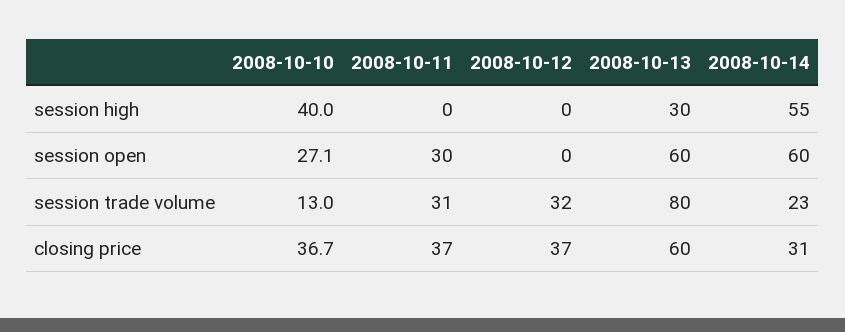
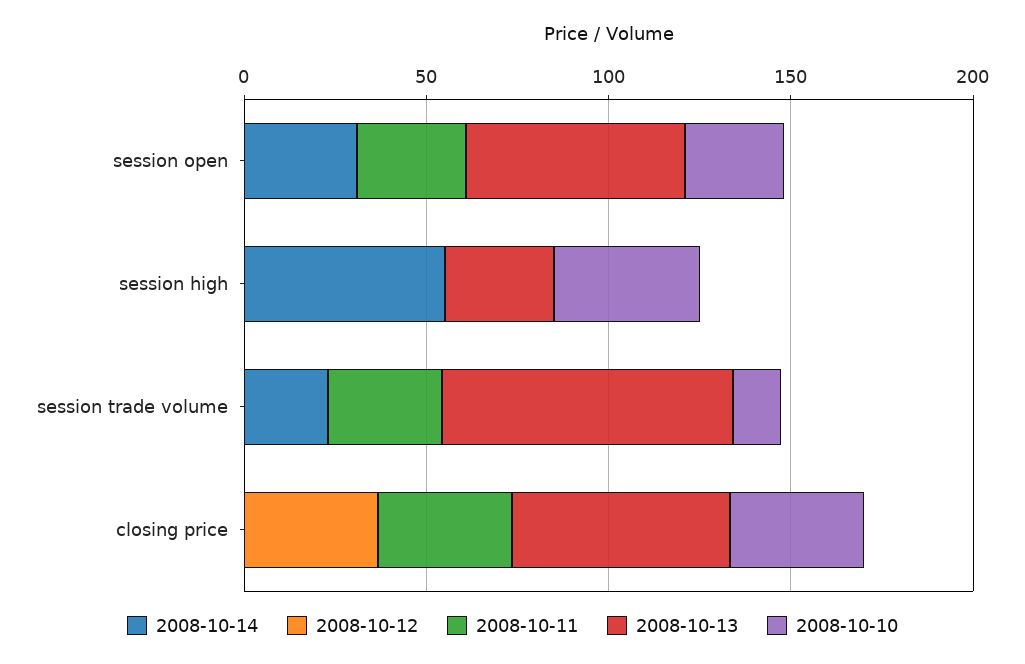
2008-10-14, session open: 60 -> 30
2008-10-12, session trade volume: 32 -> 0
2008-10-14, closing price: 31 -> 0

